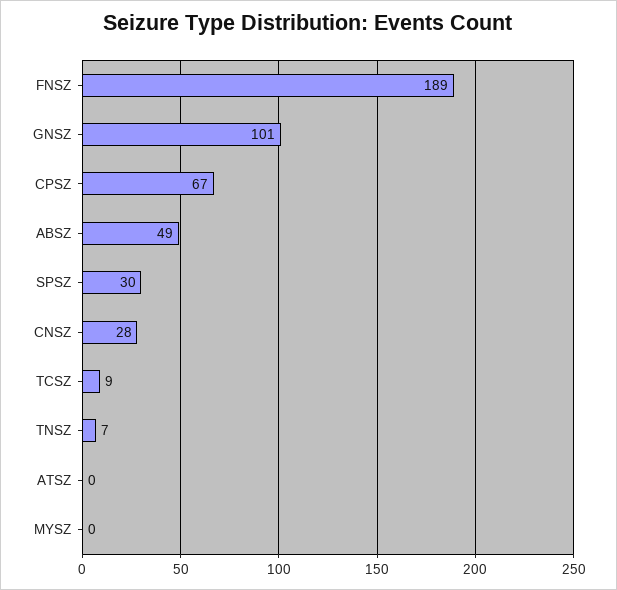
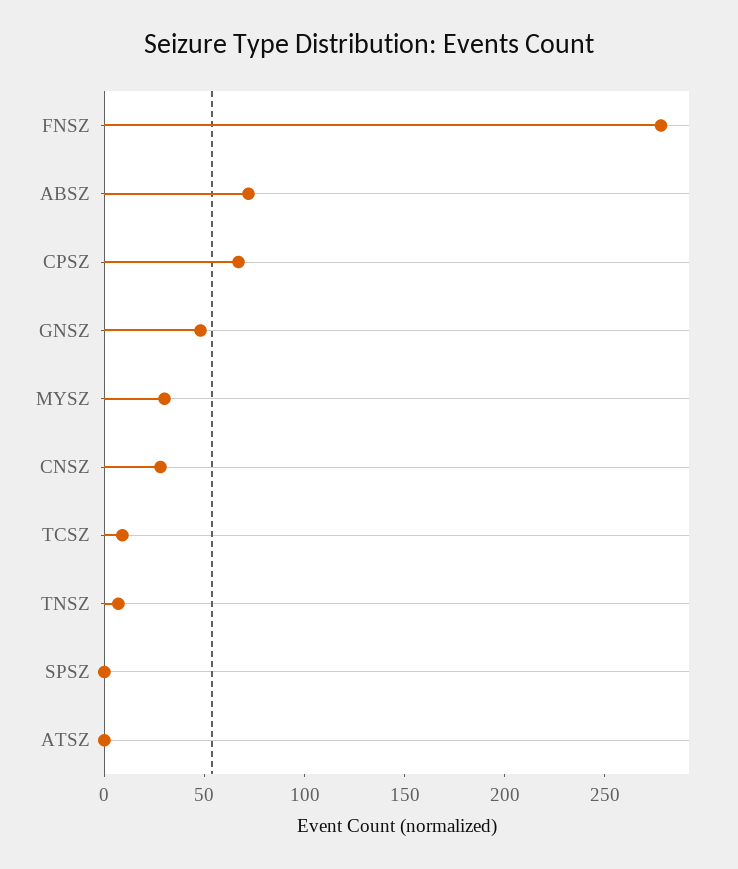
FNSZ: 189 -> 280
GNSZ: 101 -> 50
ABSZ: 49 -> 70
SPSZ: 30 -> 0
MYSZ: 0 -> 30

